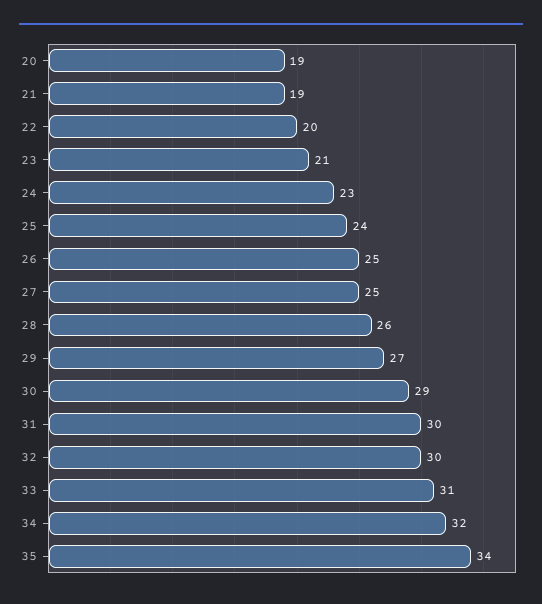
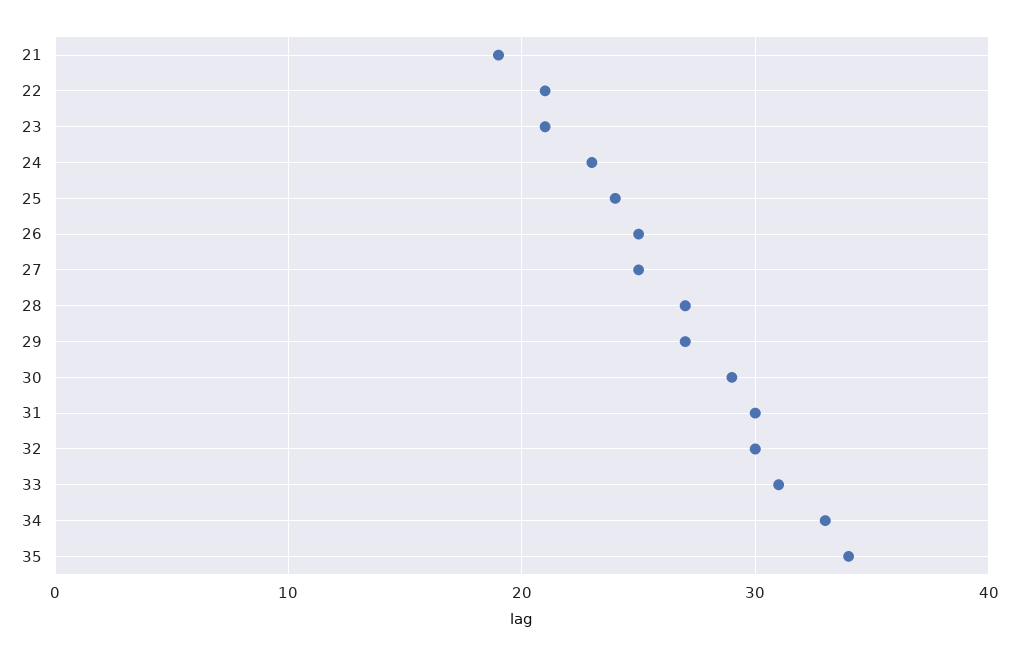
20: 19 -> none
22: 20 -> 21
28: 26 -> 27
34: 32 -> 33

